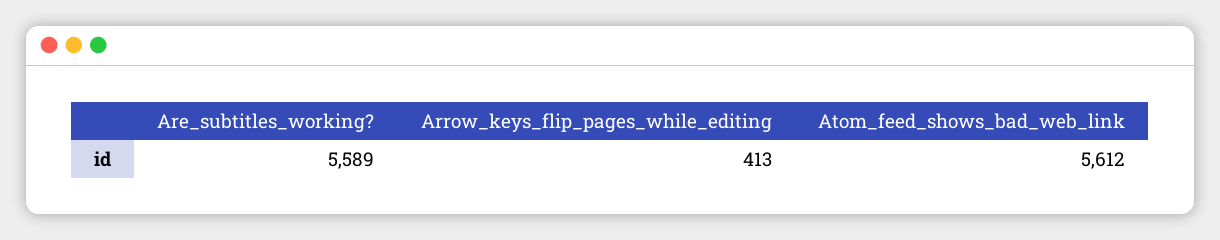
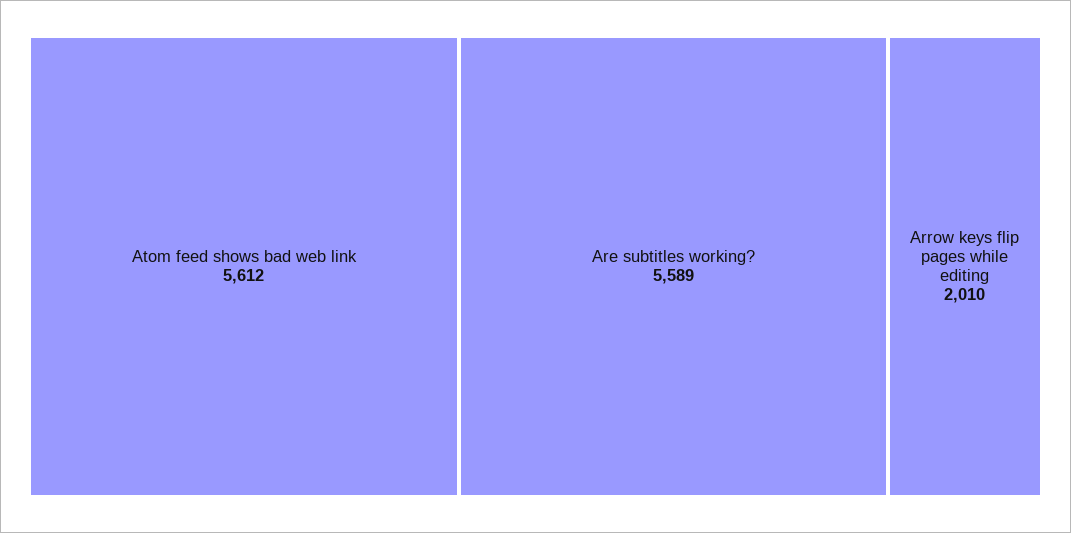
Arrow_keys_flip_pages_while_editing: 413 -> 2010

